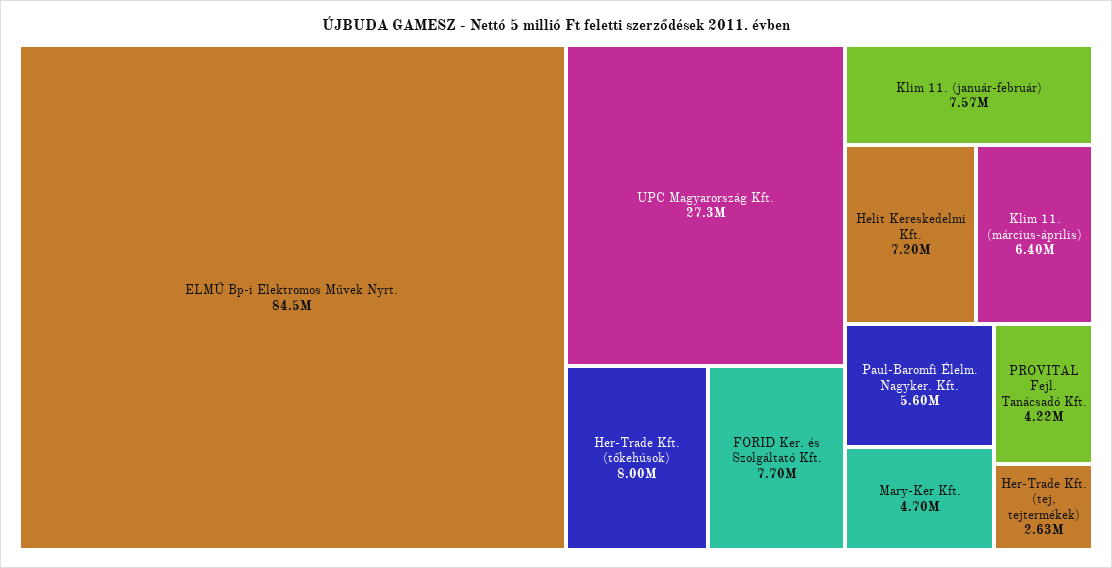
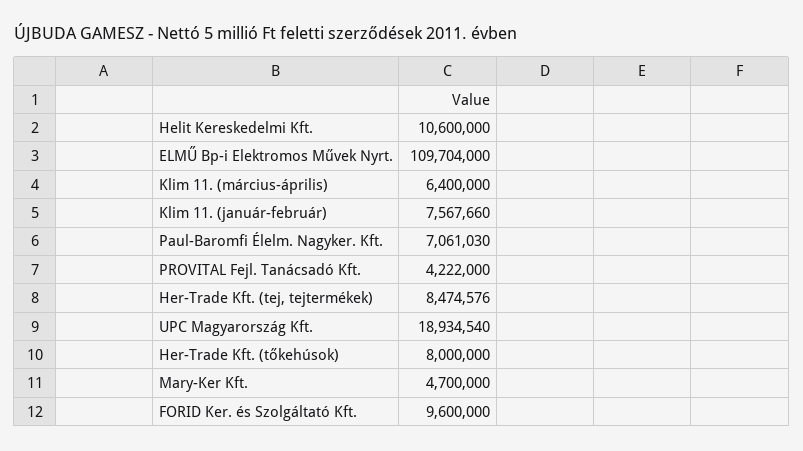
ELMŰ Bp-i Elektromos Művek Nyrt.: 84500000 -> 109704000
UPC Magyarország Kft.: 27300000 -> 18934540
FORID Ker. és Szolgáltató Kft.: 7700000 -> 9600000
Helit Kereskedelmi Kft.: 7200000 -> 10600000
Paul-Baromfi Élelm. Nagyker. Kft.: 5600000 -> 7061030
Her-Trade Kft. (tej, tejtermékek): 2630000 -> 8474576

